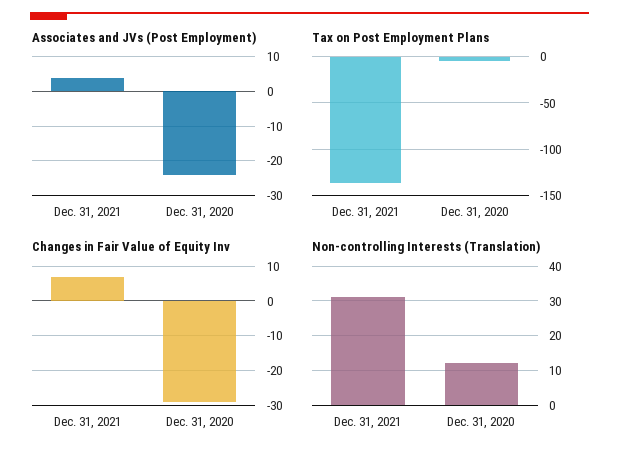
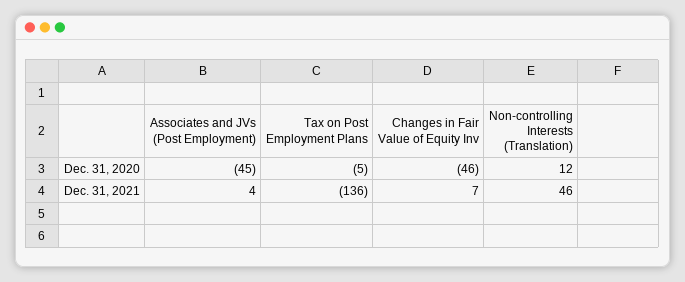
Associates and JVs (Post Employment), Dec. 31, 2020: -25 -> -45
Changes in Fair Value of Equity Inv, Dec. 31, 2020: -30 -> -46
Non-controlling Interests (Translation), Dec. 31, 2021: 30 -> 46

